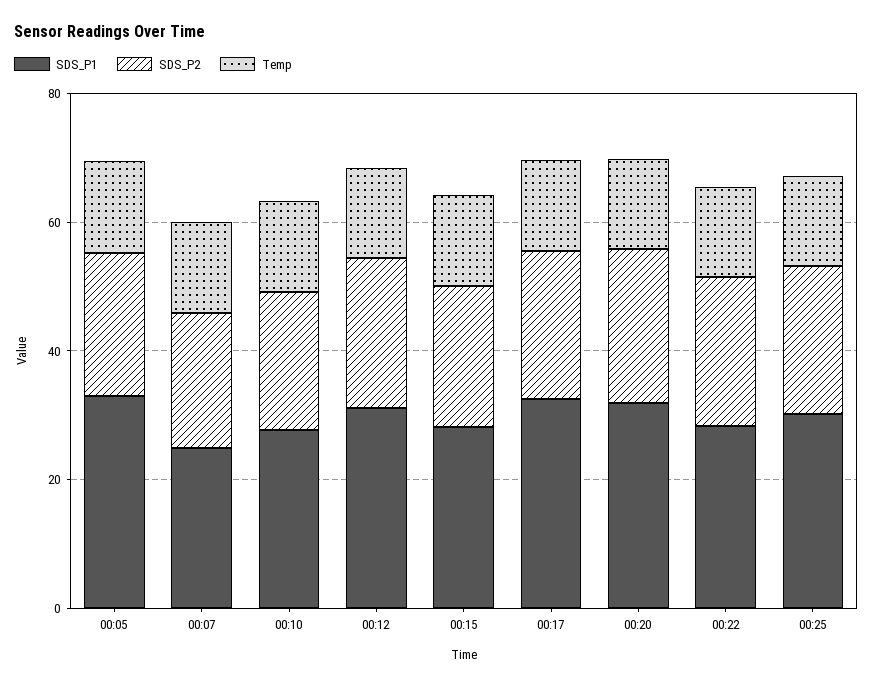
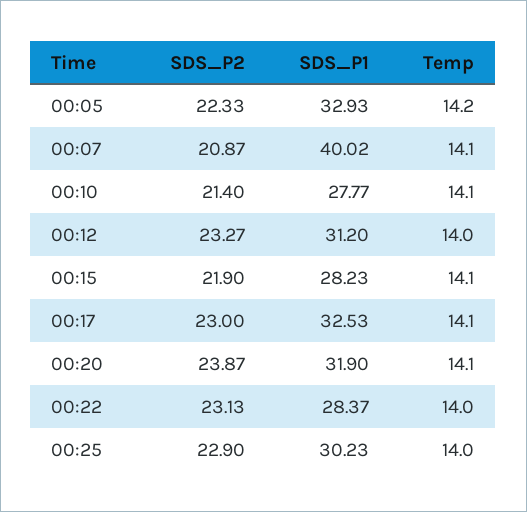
SDS_P1, 00:07: 25 -> 40.02

